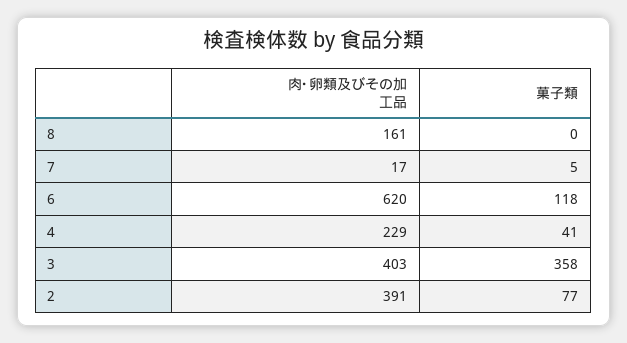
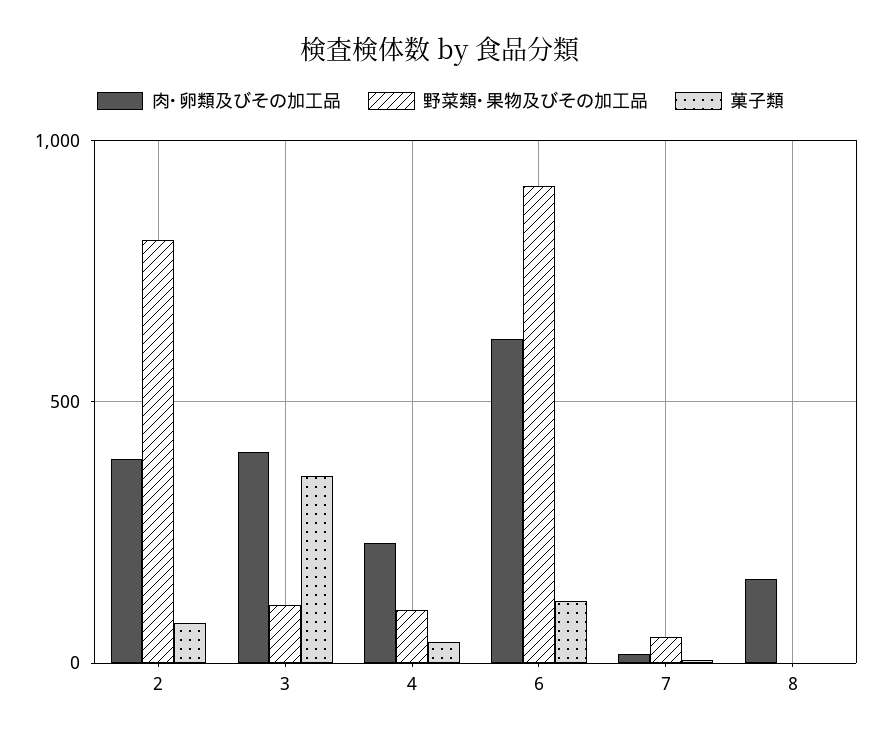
野菜類･果物及びその加工品, 2: none -> 800
野菜類･果物及びその加工品, 3: none -> 100
野菜類･果物及びその加工品, 4: none -> 100
野菜類･果物及びその加工品, 6: none -> 900
野菜類･果物及びその加工品, 7: none -> 50
野菜類･果物及びその加工品, 8: none -> 0

